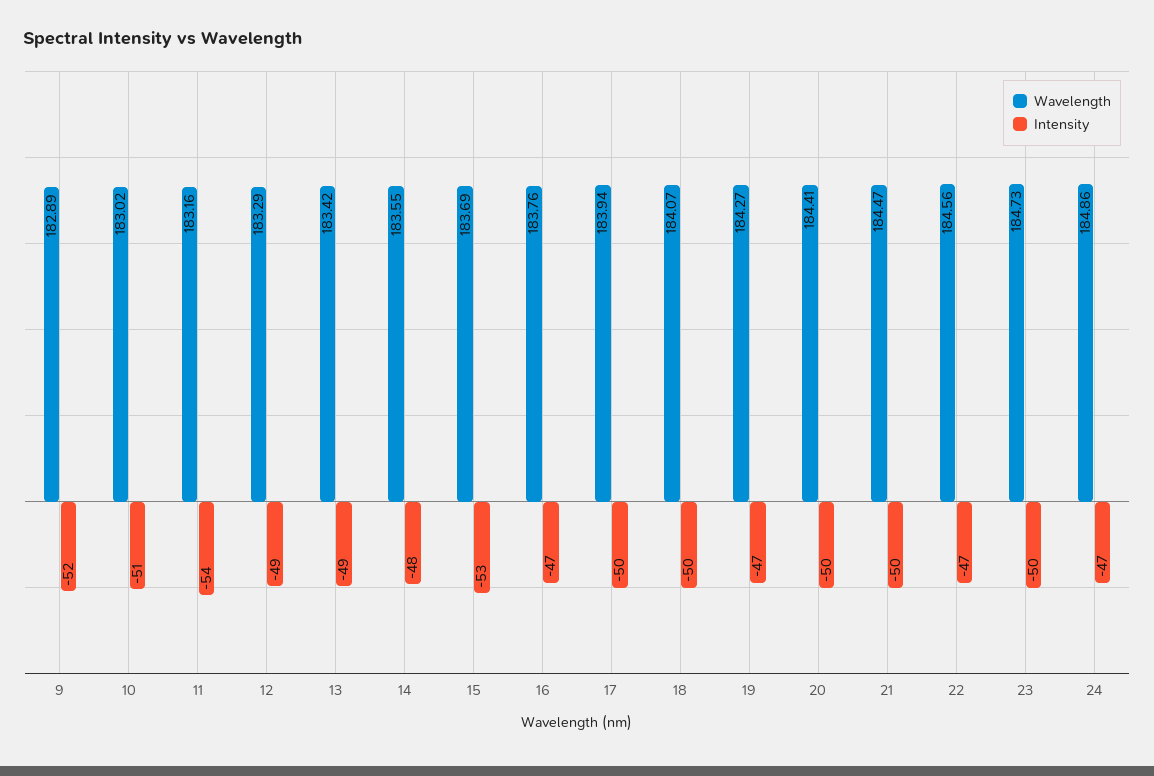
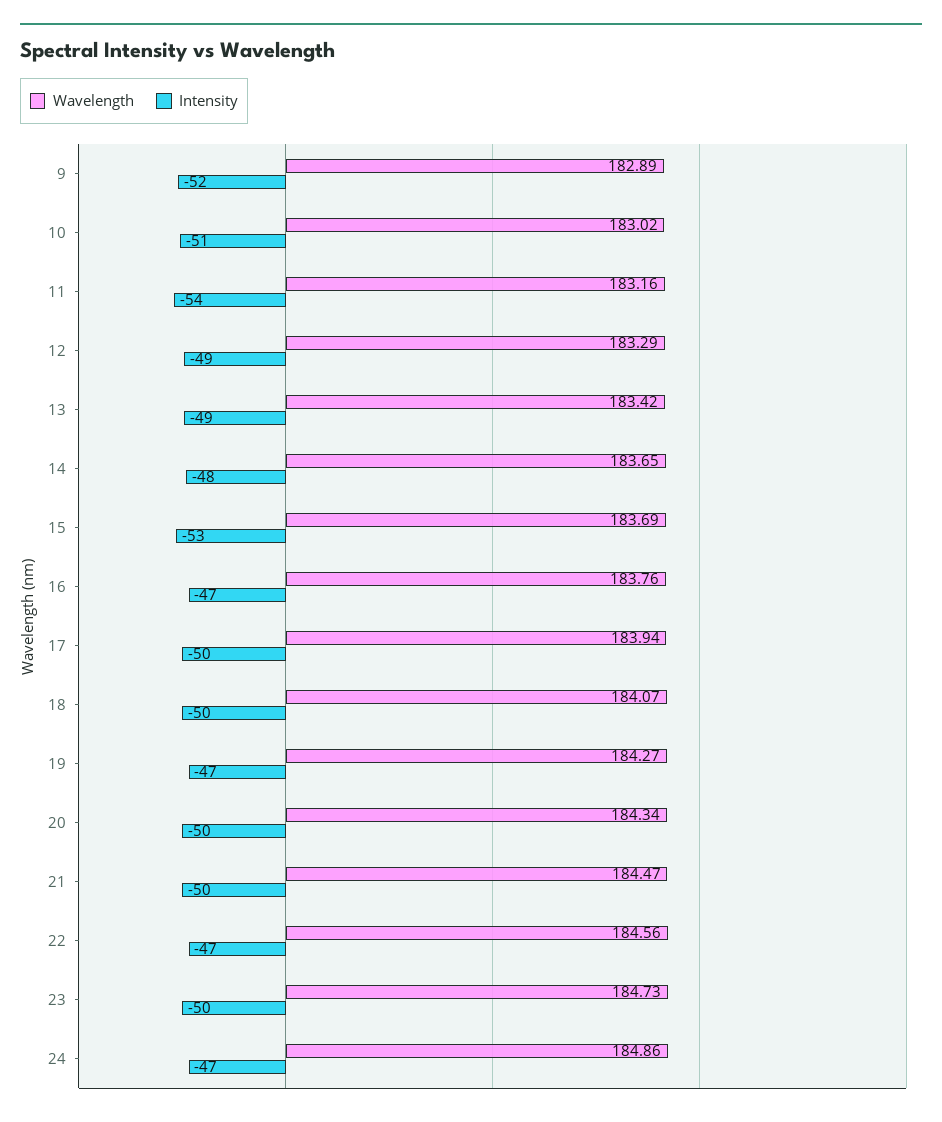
Wavelength, 14: 183.55 -> 183.65
Wavelength, 20: 184.41 -> 184.34

